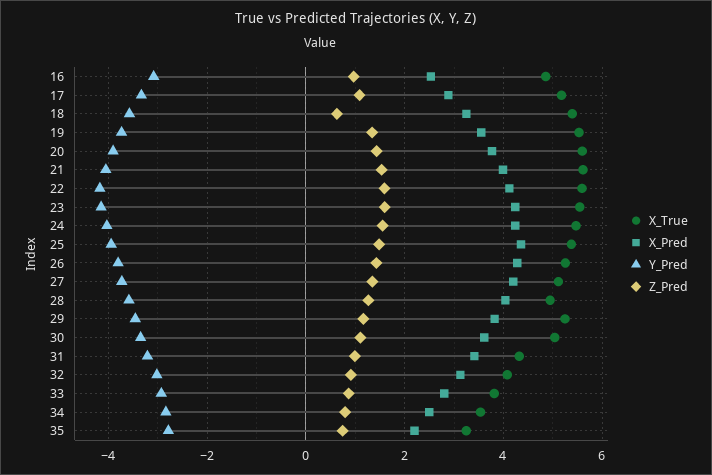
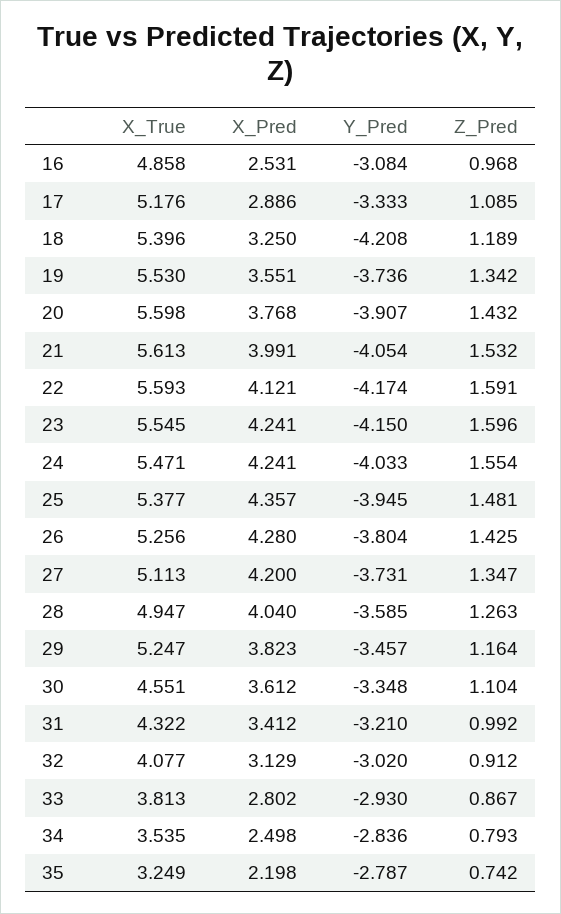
Y_Pred, 18: -3.6 -> -4.208
Z_Pred, 18: 0.6 -> 1.189
X_True, 30: 5 -> 4.551

